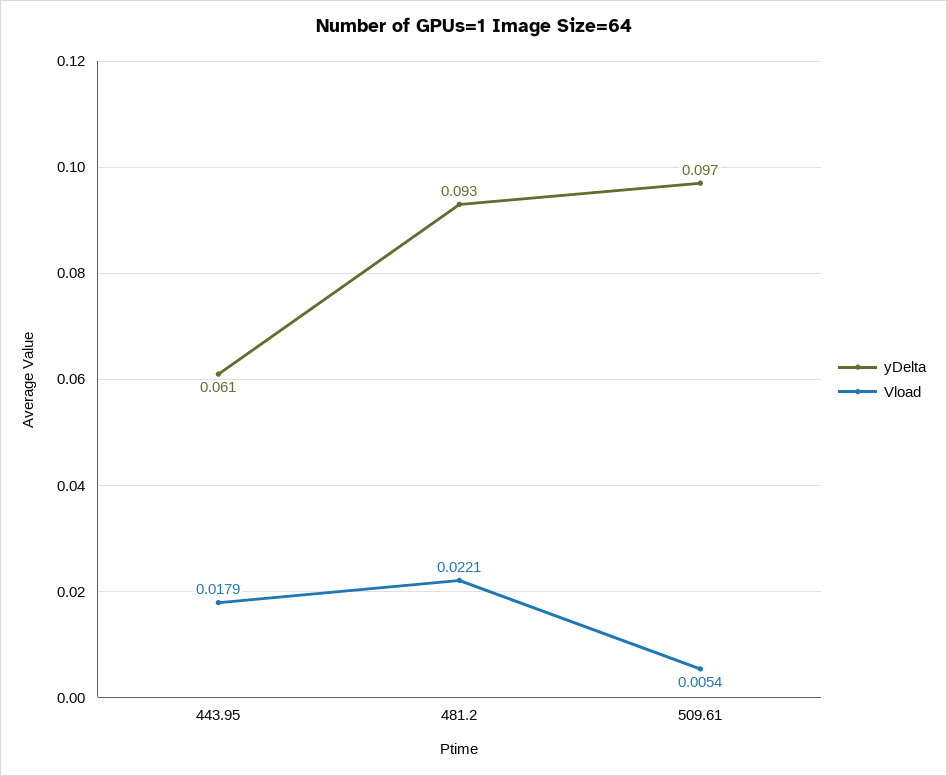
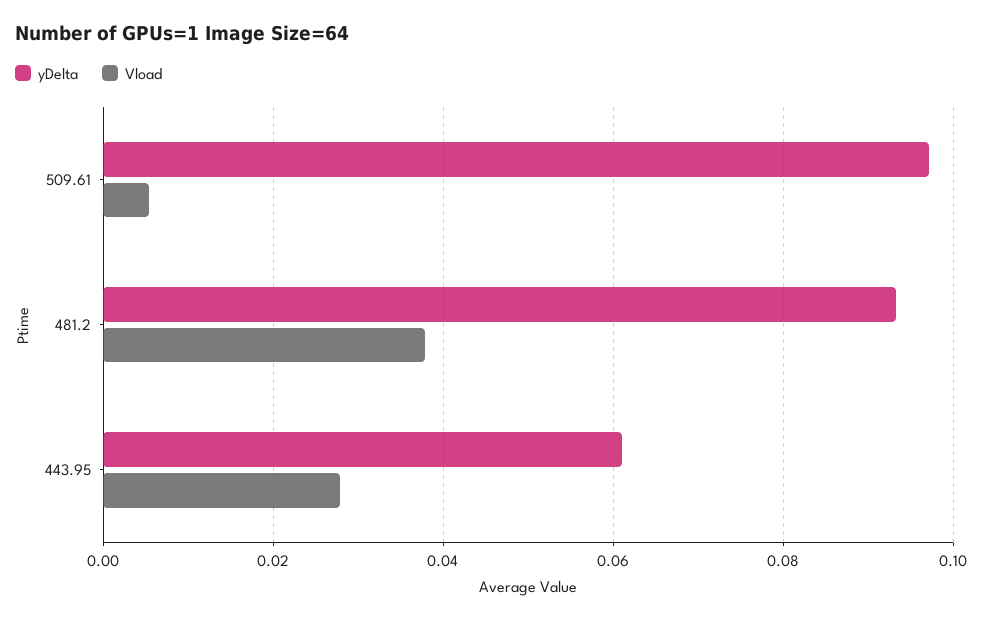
Vload, 443.95: 0.0179 -> 0.028
Vload, 481.2: 0.0221 -> 0.038

